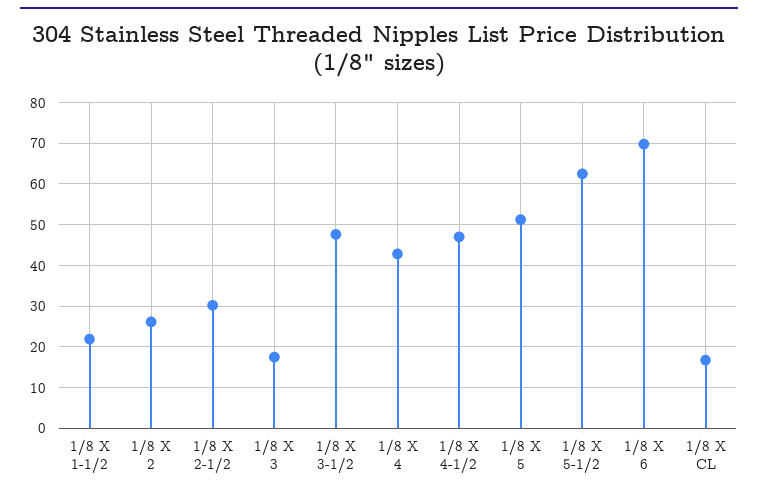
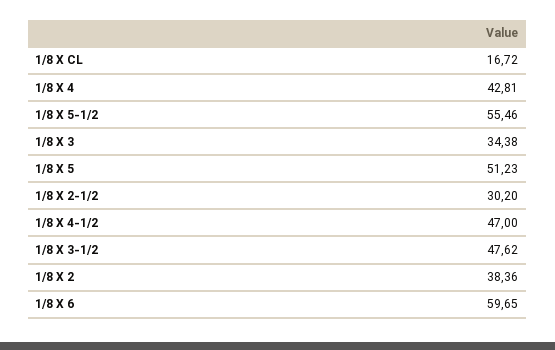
1/8 X 1-1/2: 22 -> none
1/8 X 2: 26 -> 38.36
1/8 X 3: 18 -> 34.38
1/8 X 5-1/2: 62 -> 55.46
1/8 X 6: 70 -> 59.65

